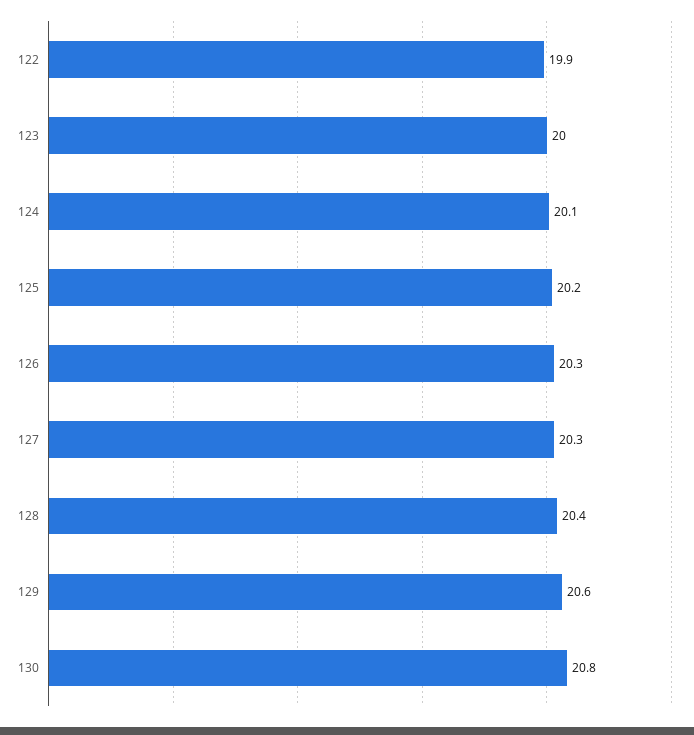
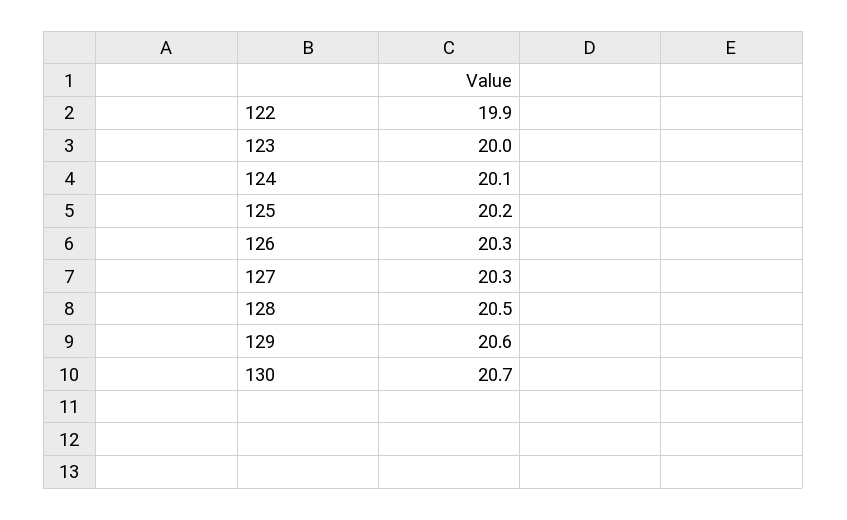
128: 20.4 -> 20.5
130: 20.8 -> 20.7

